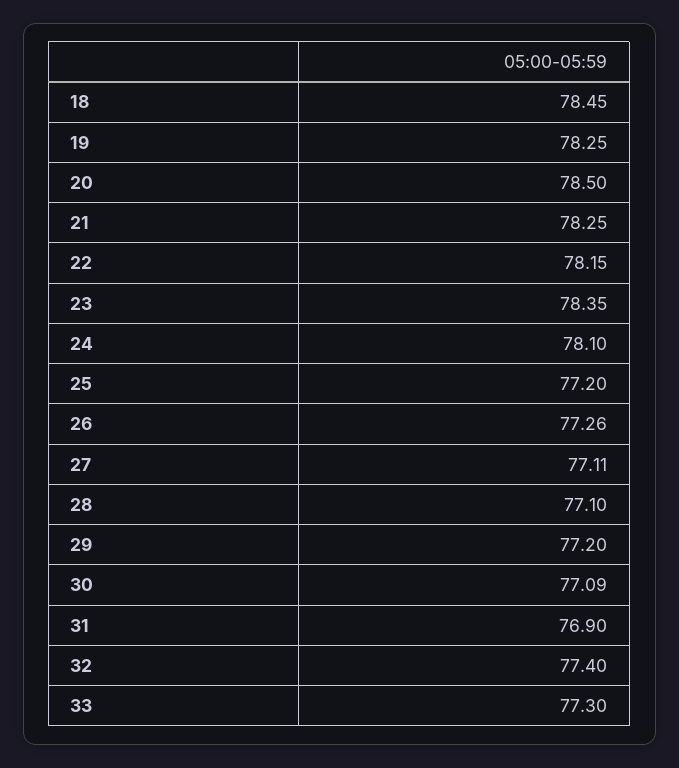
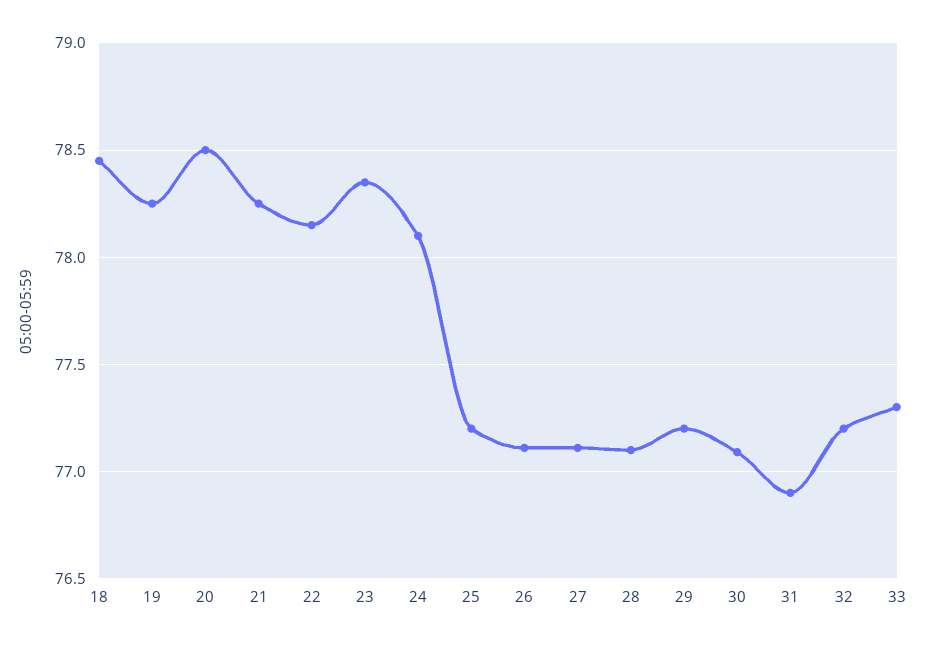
26: 77.26 -> 77.1
32: 77.4 -> 77.2

